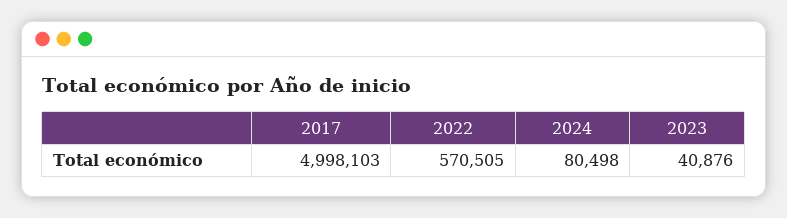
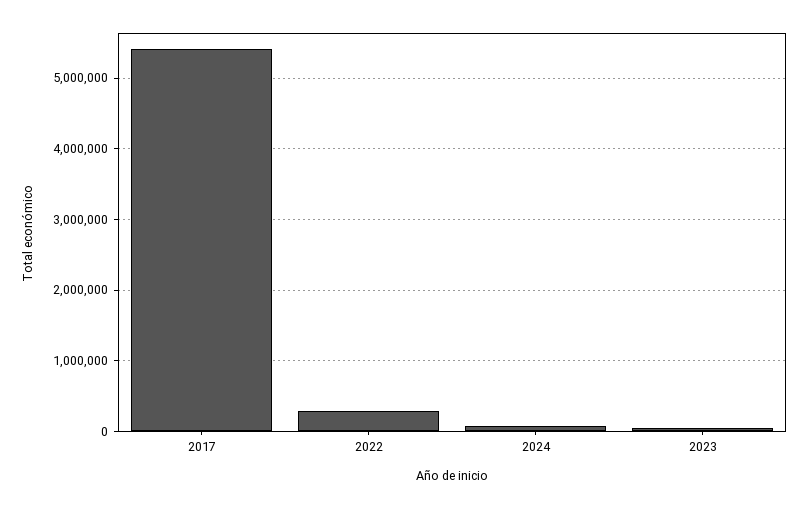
2017: 4998103 -> 5400000
2022: 570505 -> 300000

